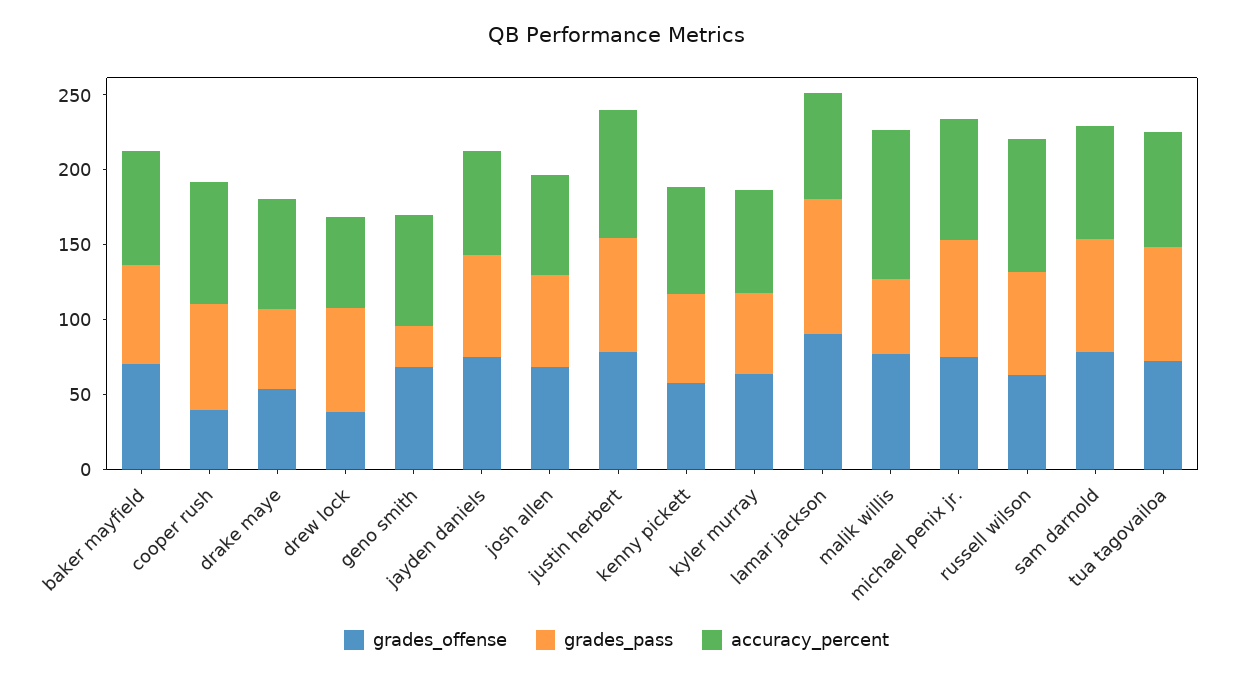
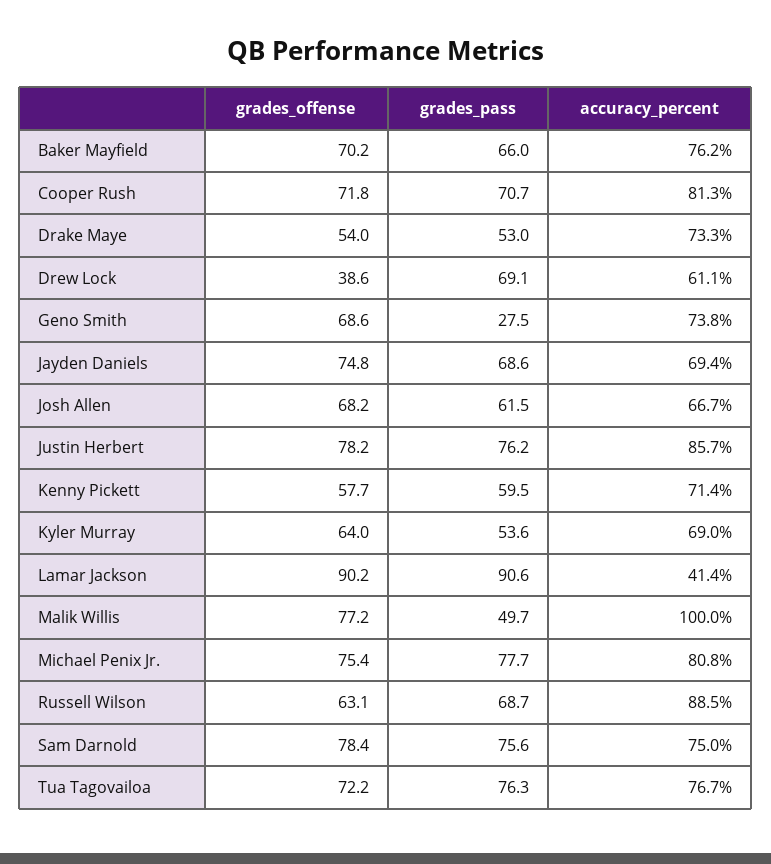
grades_offense, cooper rush: 40 -> 71.8
accuracy_percent, lamar jackson: 70 -> 41.4

